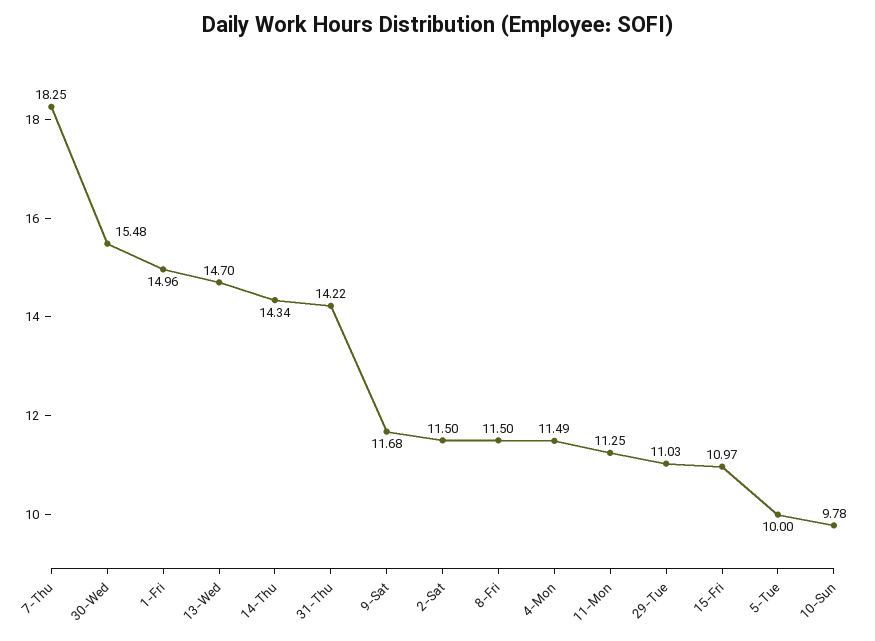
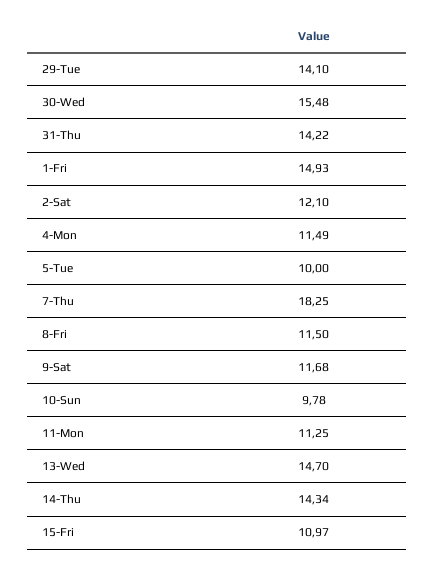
1-Fri: 14.96 -> 14.93
2-Sat: 11.5 -> 12.1
29-Tue: 11.03 -> 14.1

